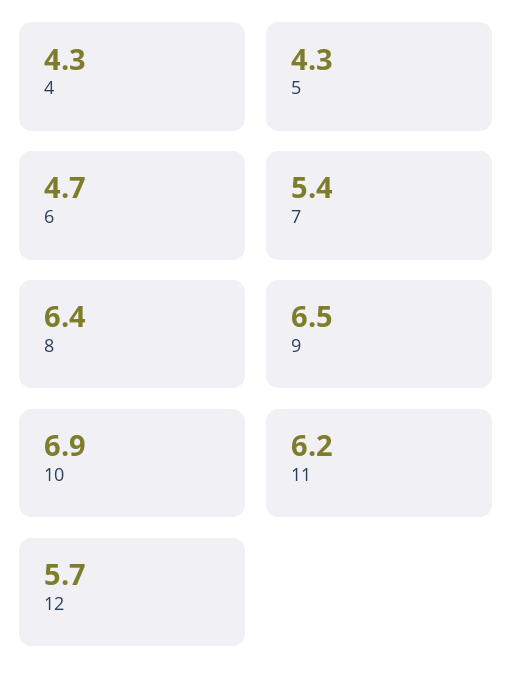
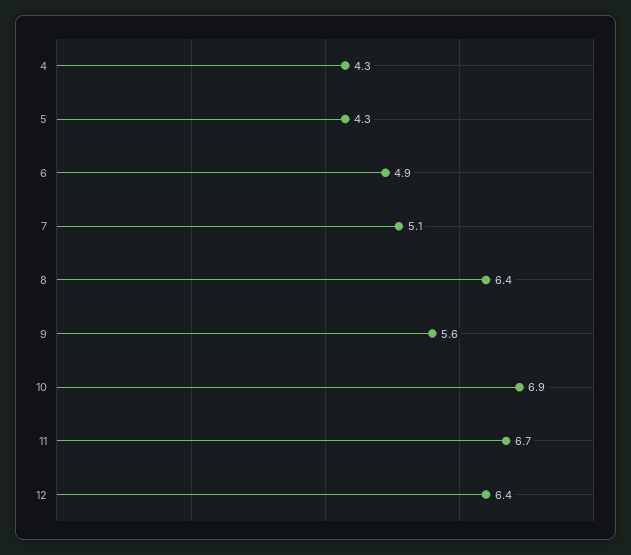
6: 4.7 -> 4.9
7: 5.4 -> 5.1
9: 6.5 -> 5.6
11: 6.2 -> 6.7
12: 5.7 -> 6.4

